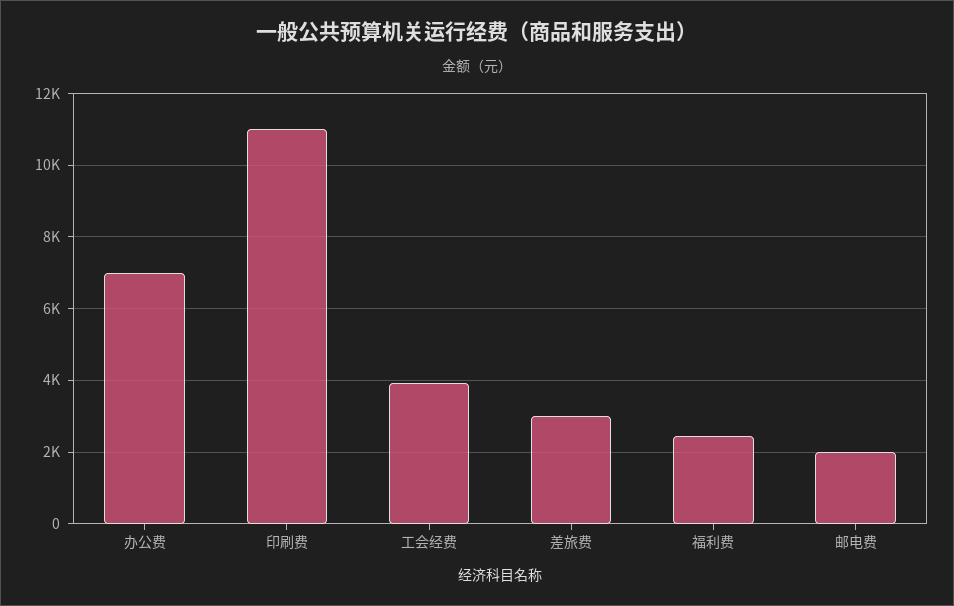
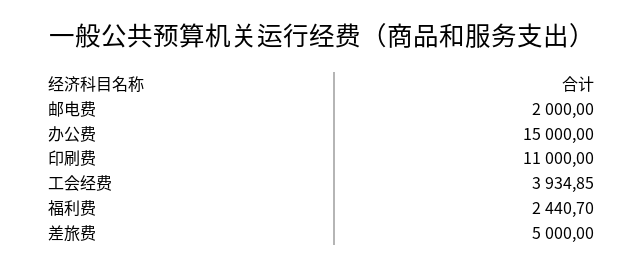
办公费: 7000 -> 15000
差旅费: 3000 -> 5000

